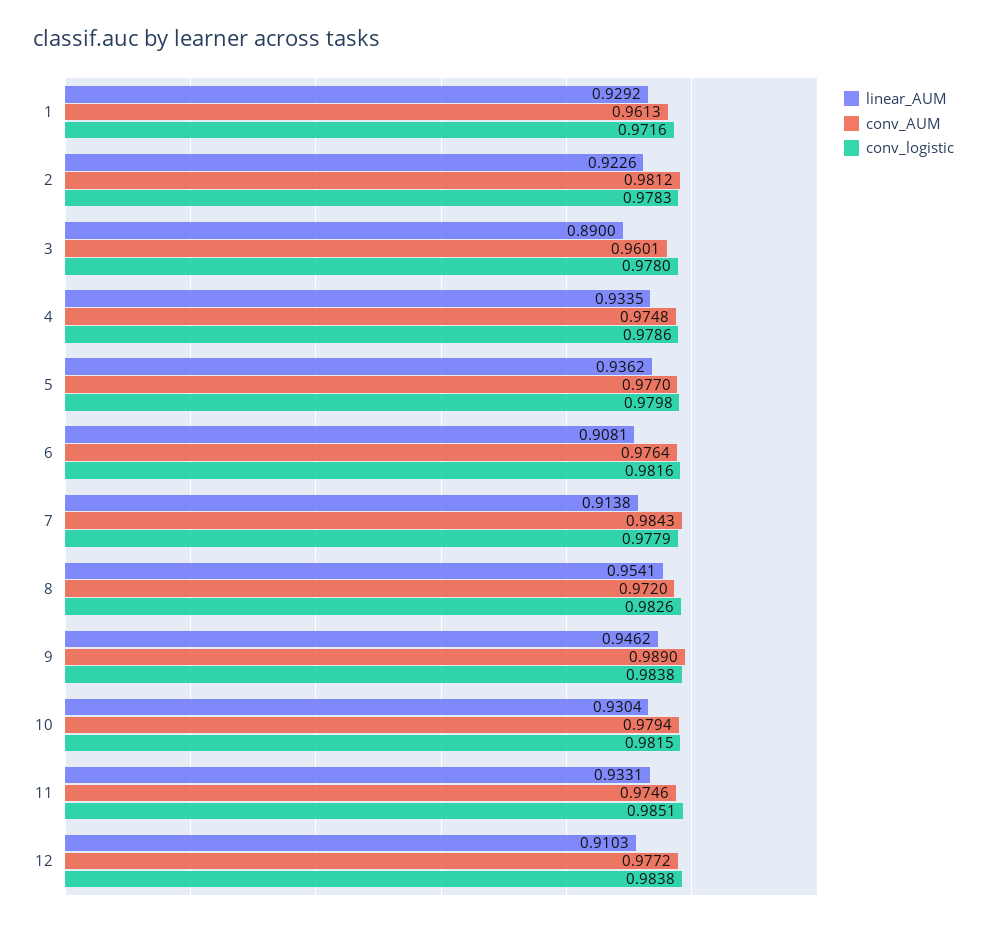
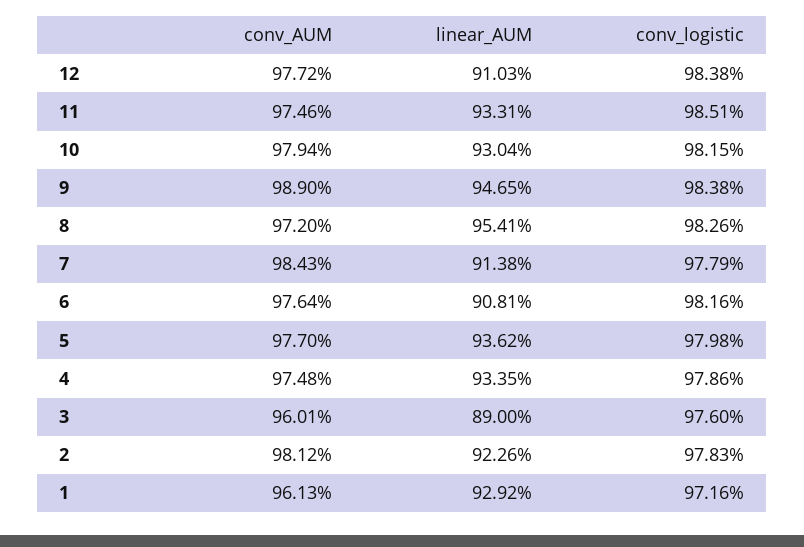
conv_logistic, 3: 0.978 -> 0.976
linear_AUM, 9: 0.9462 -> 0.9465

